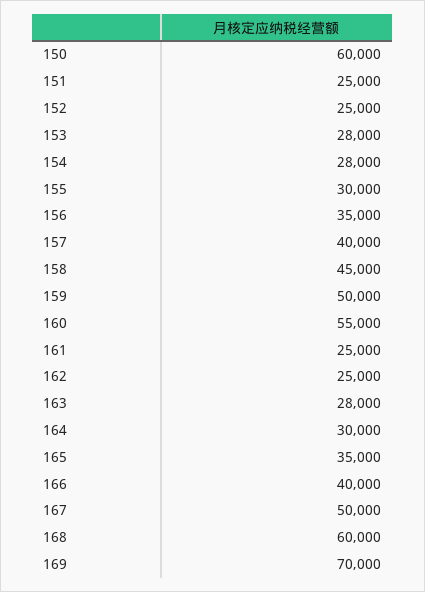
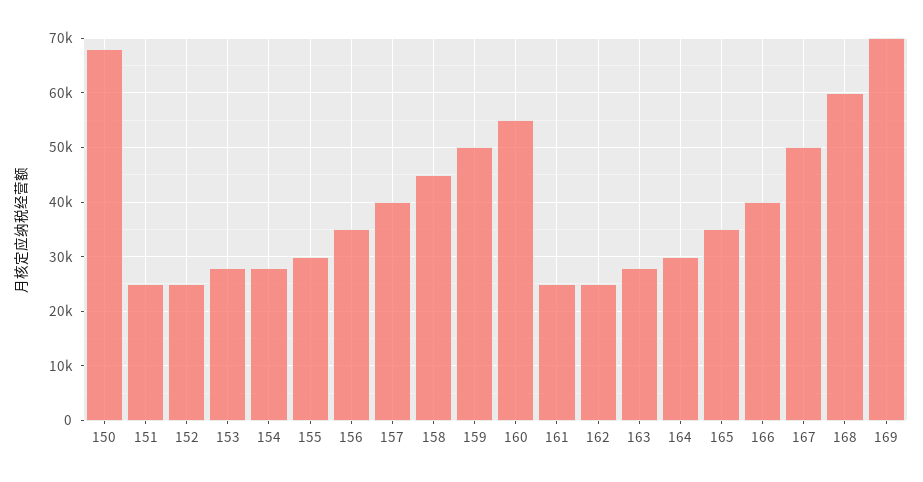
150: 60000 -> 68000

